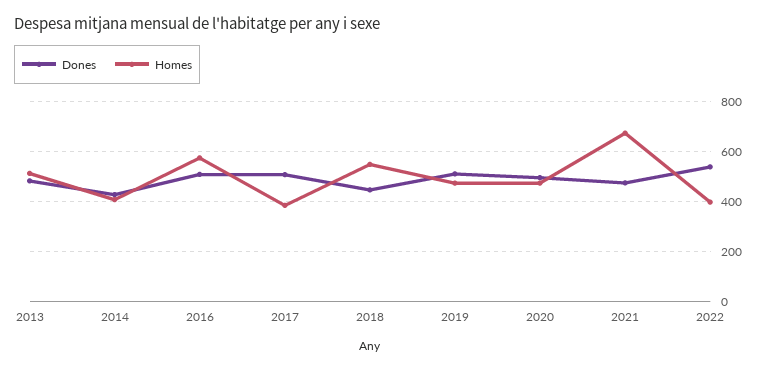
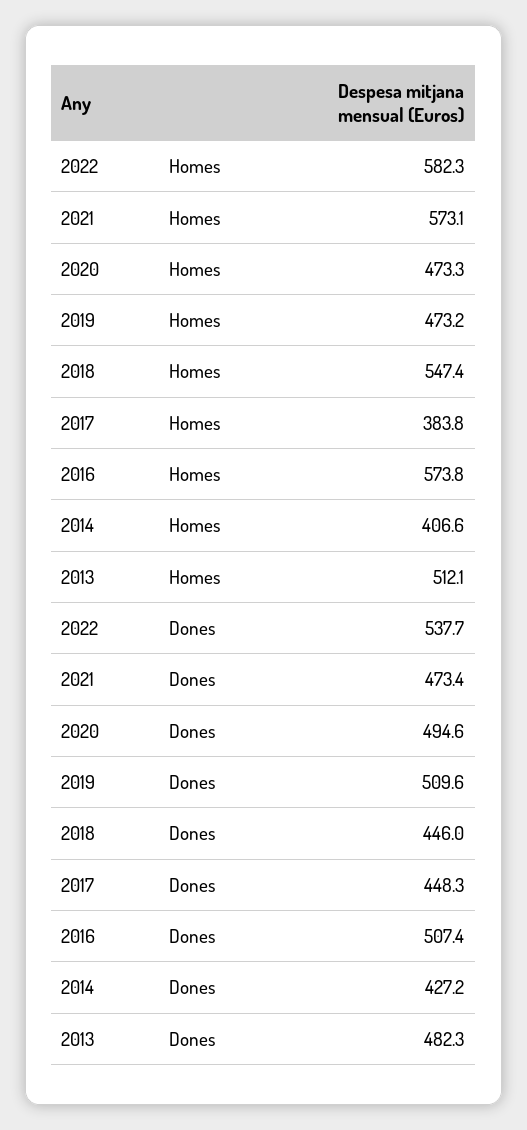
Dones, 2017: 500 -> 448.3
Homes, 2021: 675 -> 573.1
Homes, 2022: 400 -> 582.3

